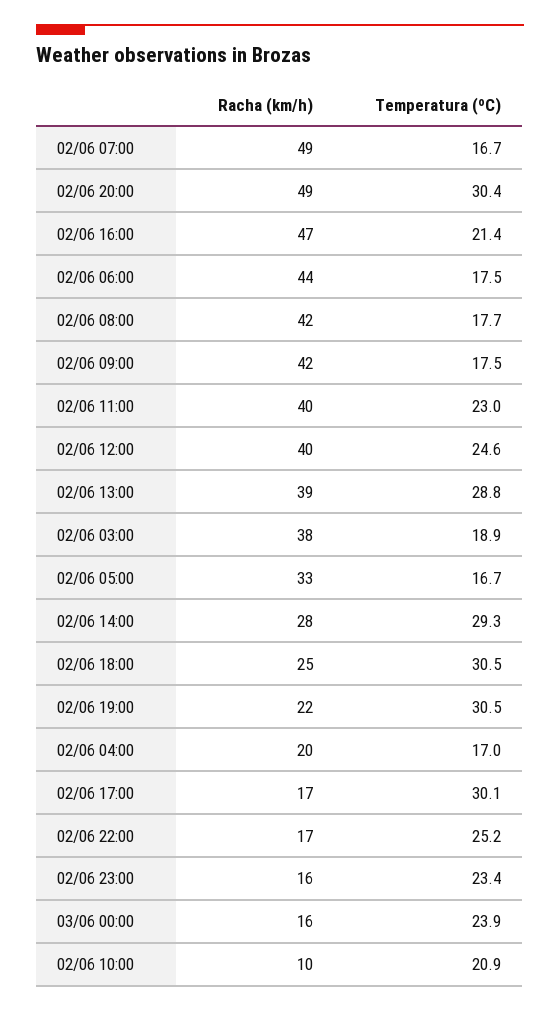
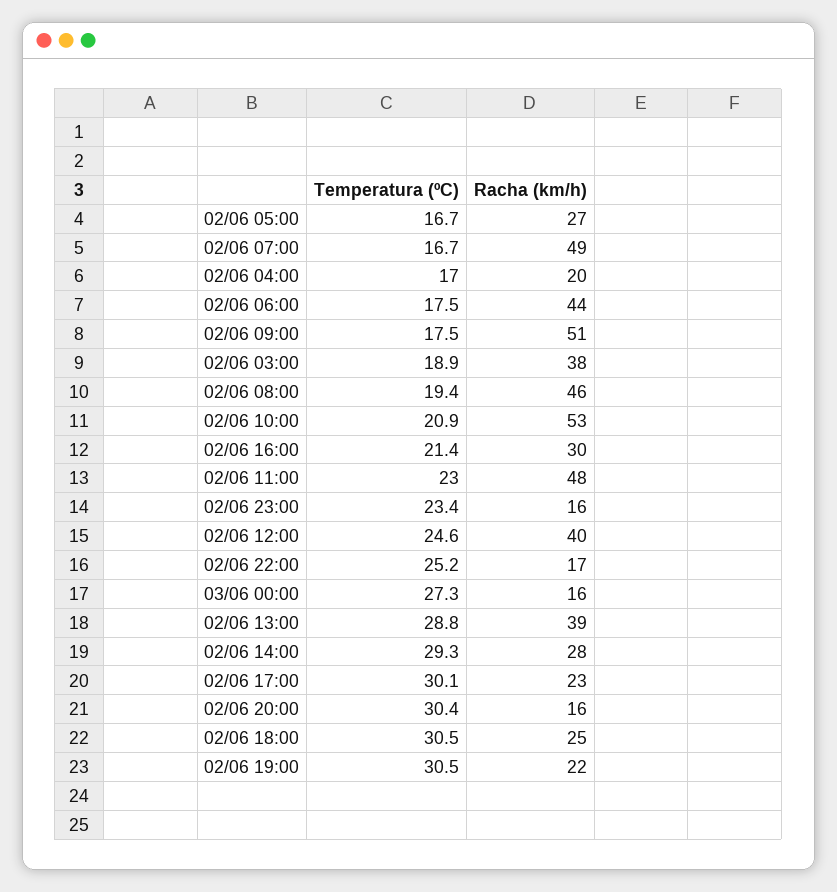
Racha (km/h), 02/06 20:00: 49 -> 16
Racha (km/h), 02/06 16:00: 47 -> 30
Racha (km/h), 02/06 08:00: 42 -> 46
Temperatura (ºC), 02/06 08:00: 17.7 -> 19.4
Racha (km/h), 02/06 09:00: 42 -> 51
Racha (km/h), 02/06 11:00: 40 -> 48
Racha (km/h), 02/06 05:00: 33 -> 27
Racha (km/h), 02/06 17:00: 17 -> 23
Temperatura (ºC), 03/06 00:00: 23.9 -> 27.3
Racha (km/h), 02/06 10:00: 10 -> 53

